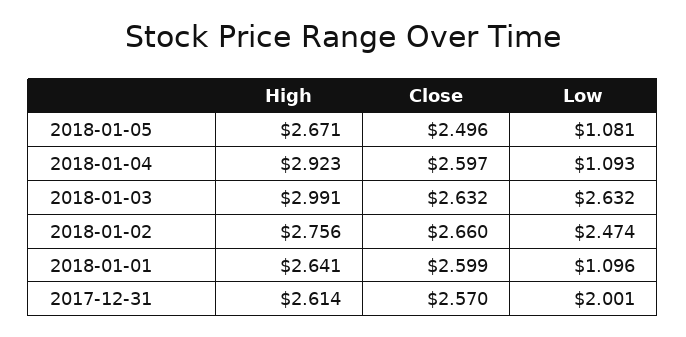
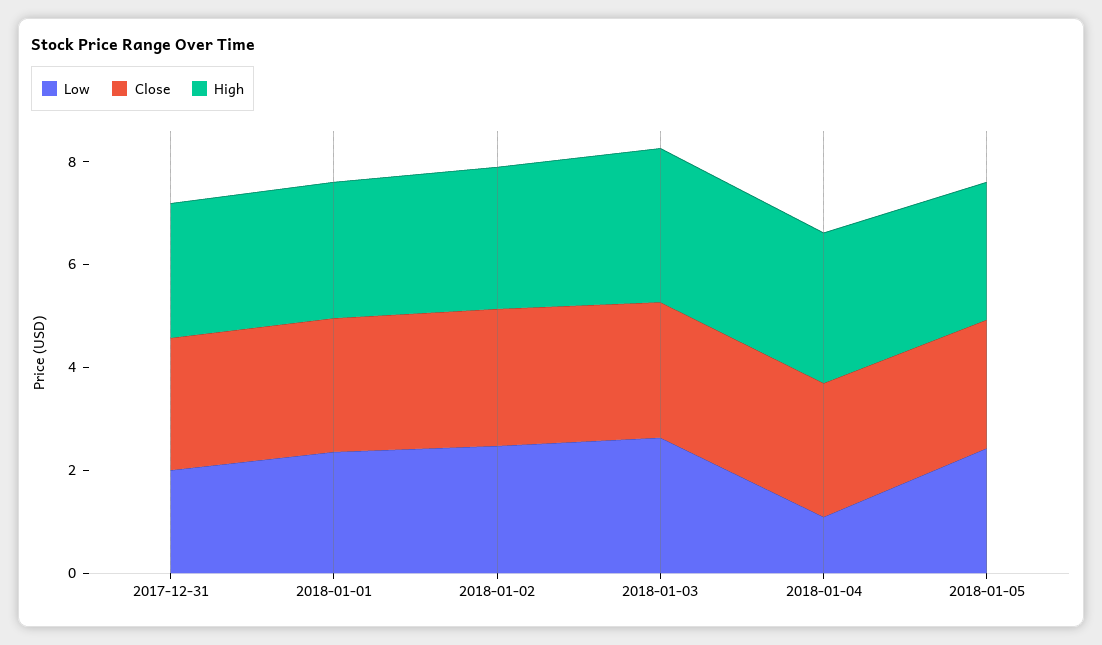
Low, 2018-01-05: 1.081 -> 2.5
Low, 2018-01-01: 1.096 -> 2.5

